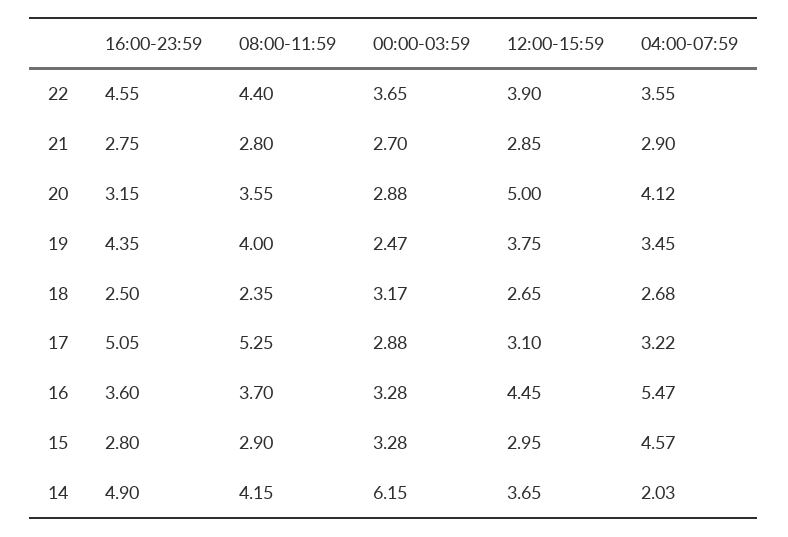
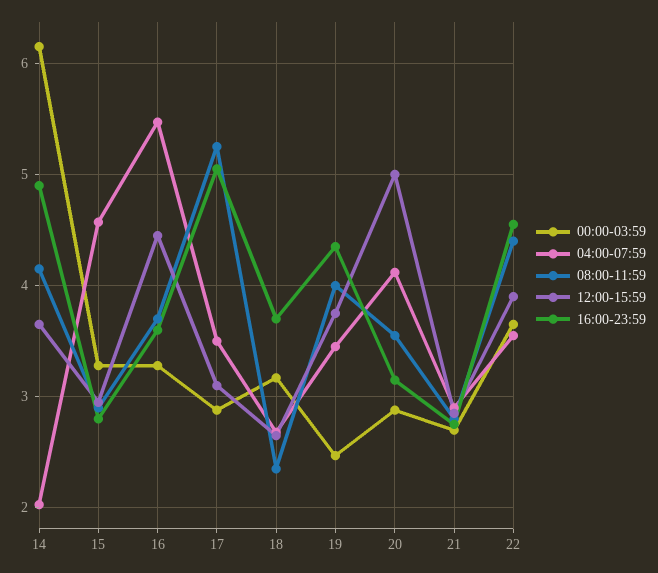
16:00-23:59, 18: 2.5 -> 3.7
04:00-07:59, 17: 3.22 -> 3.5

